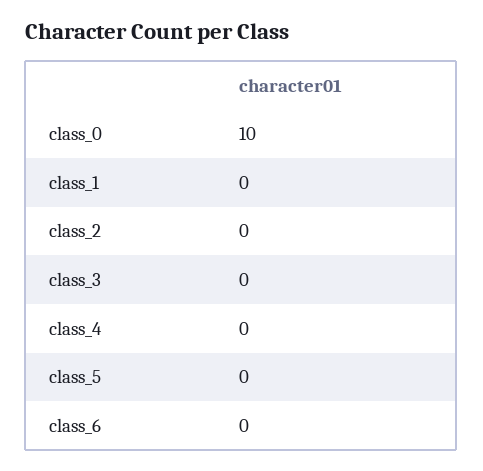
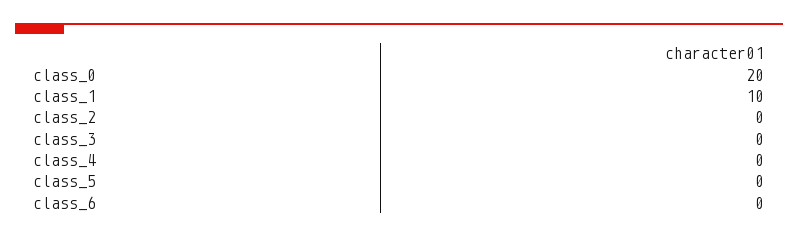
class_0: 10 -> 20
class_1: 0 -> 10

